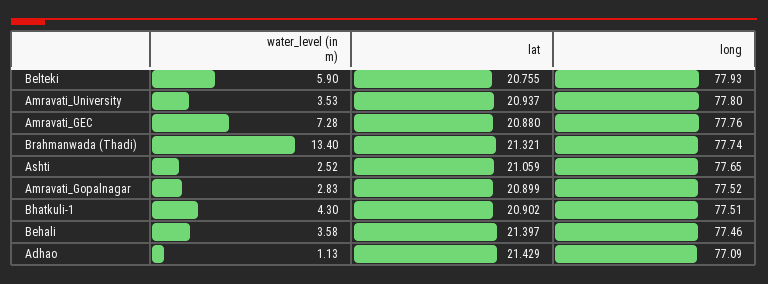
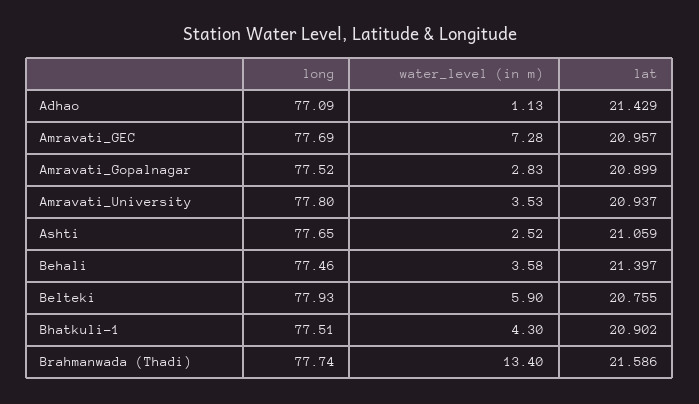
lat, Amravati_GEC: 20.88 -> 20.957
long, Amravati_GEC: 77.76 -> 77.69
lat, Brahmanwada (Thadi): 21.321 -> 21.586

